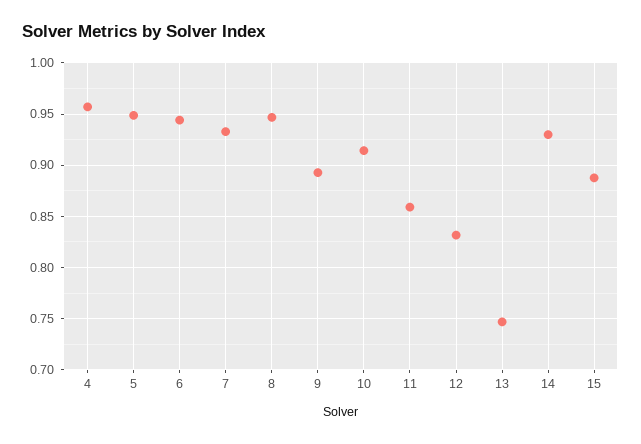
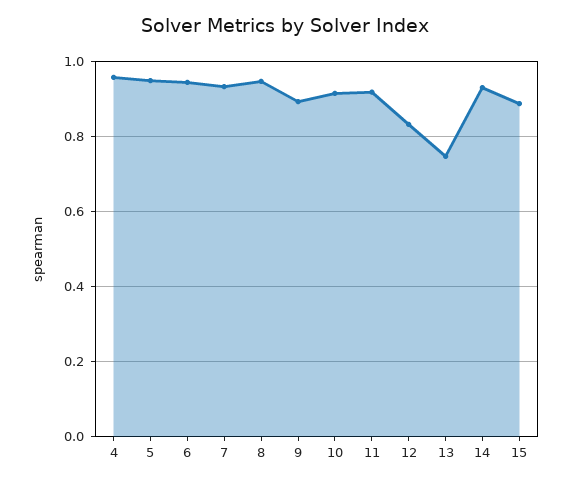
11: 0.86 -> 0.92

